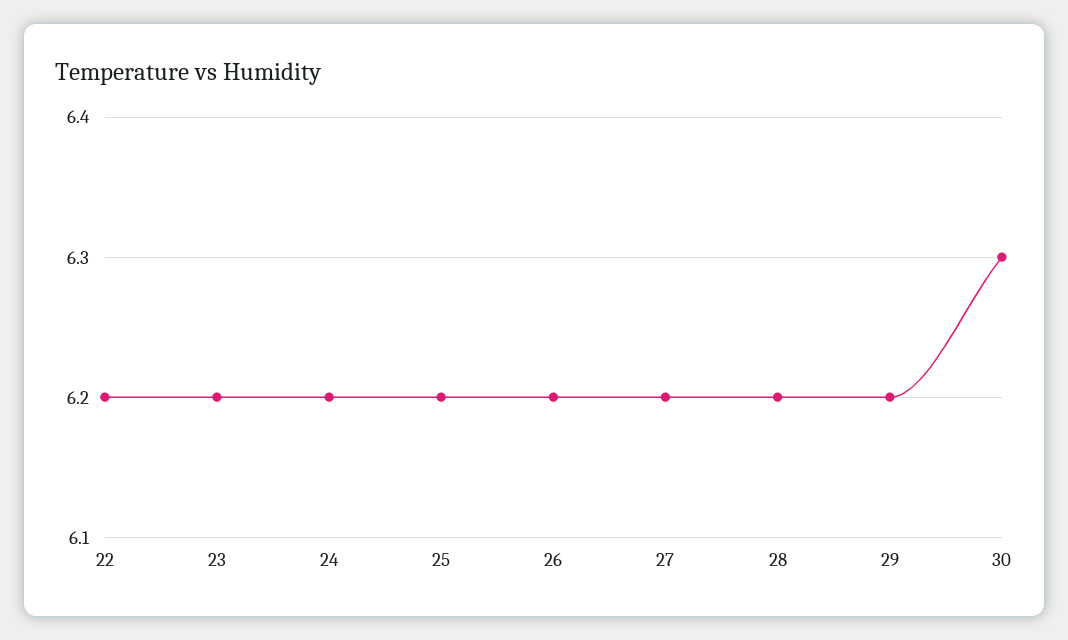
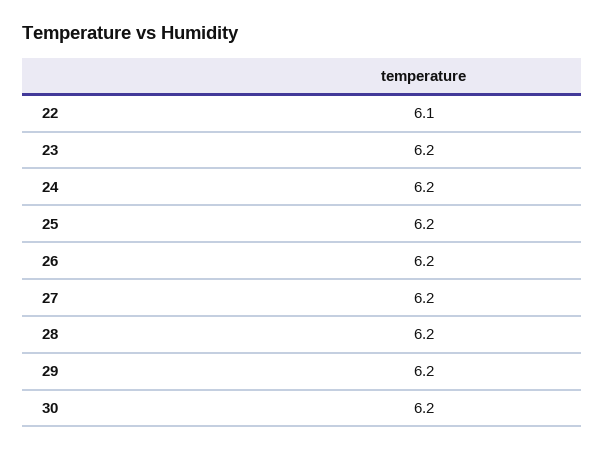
22: 6.2 -> 6.1
30: 6.3 -> 6.2

